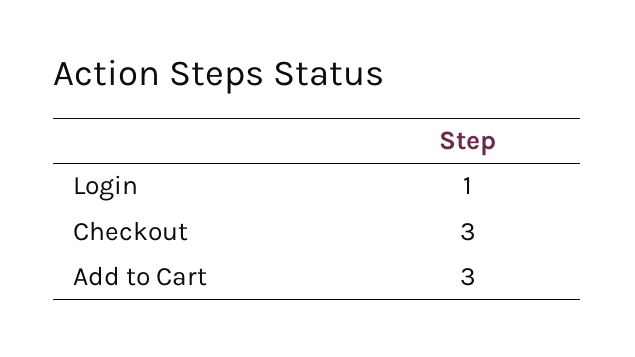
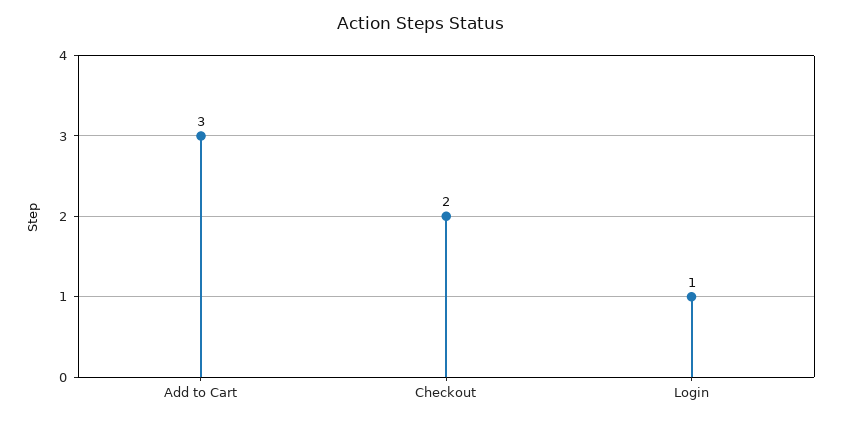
Checkout: 3 -> 2

